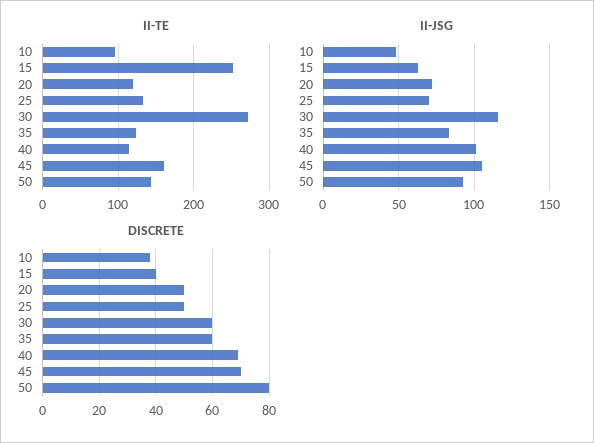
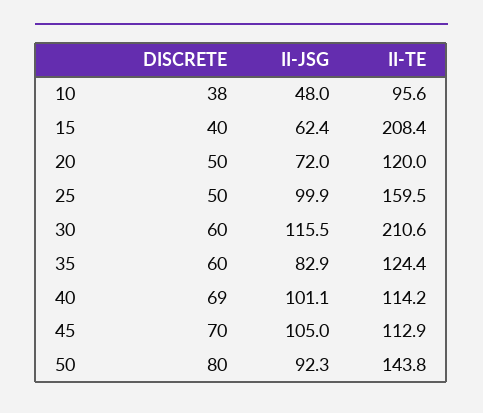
II-TE, 15: 250 -> 208.4
II-TE, 25: 130 -> 159.5
II-TE, 30: 270 -> 210.6
II-TE, 45: 160 -> 112.9
II-JSG, 25: 70 -> 99.9

